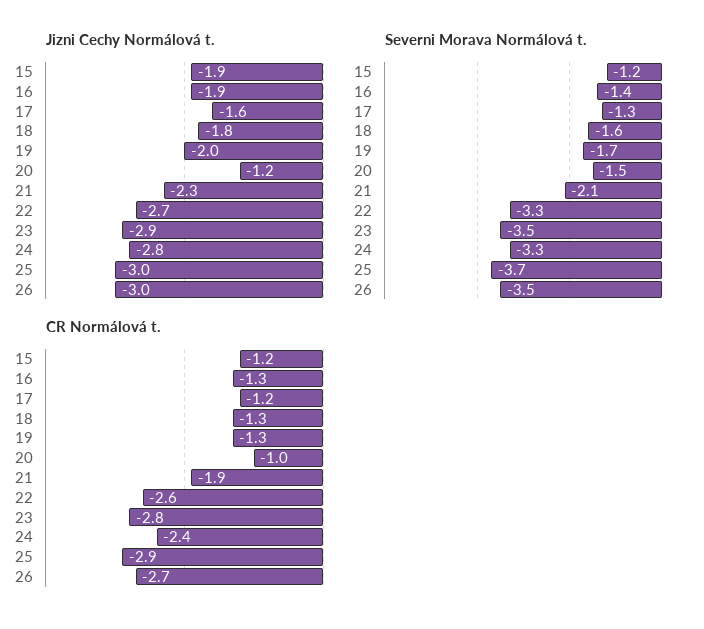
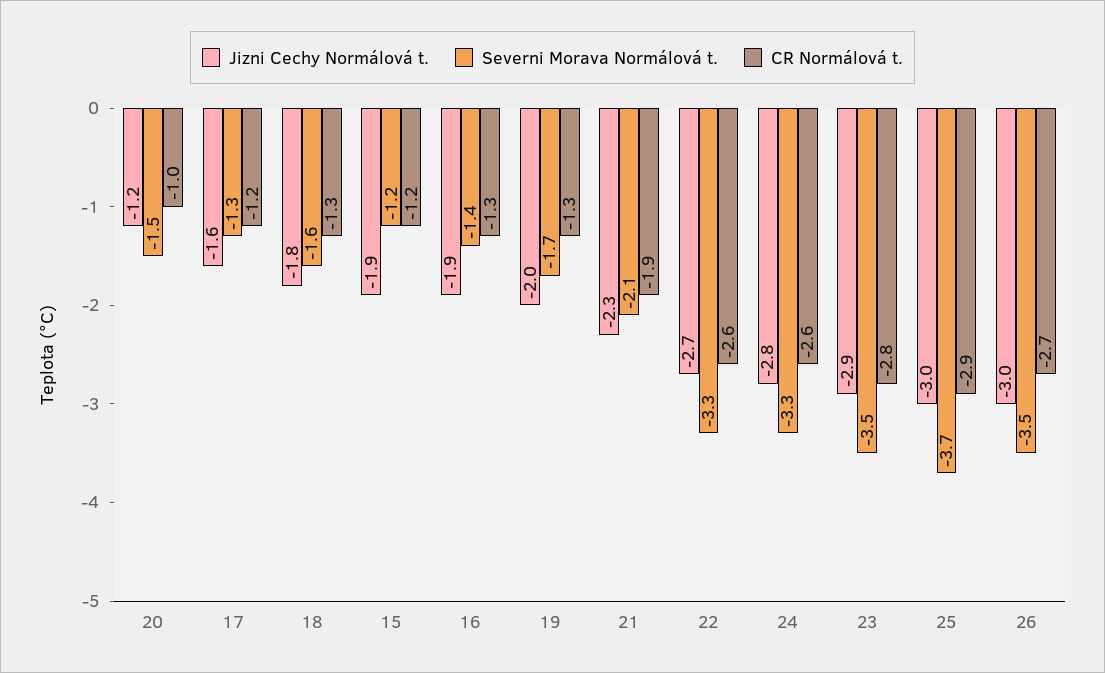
CR Normálová t., 24: -2.4 -> -2.6

